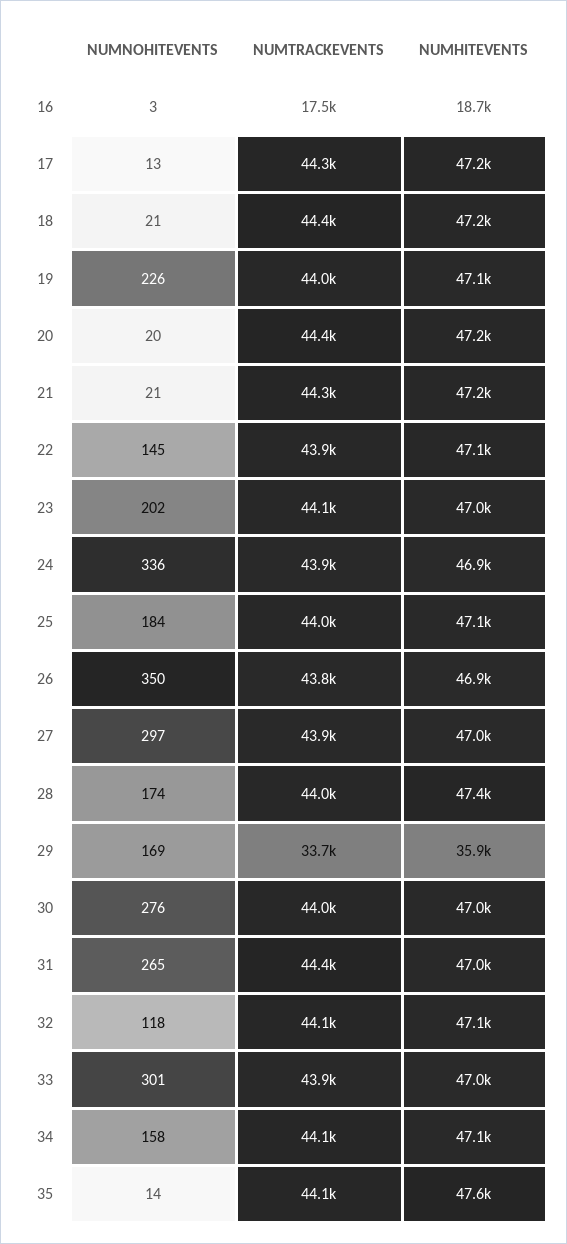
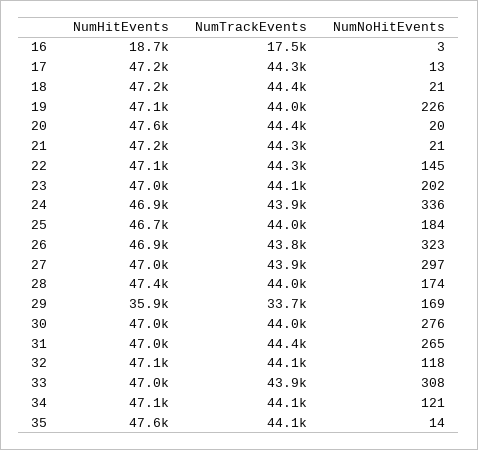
NUMHITEVENTS, 20: 47200 -> 47600
NUMTRACKEVENTS, 22: 43900 -> 44300
NUMHITEVENTS, 25: 47100 -> 46700
NUMNOHITEVENTS, 26: 350 -> 323
NUMNOHITEVENTS, 33: 301 -> 308
NUMNOHITEVENTS, 34: 158 -> 121

